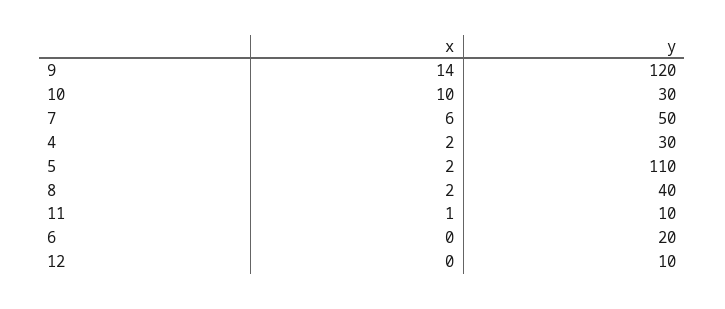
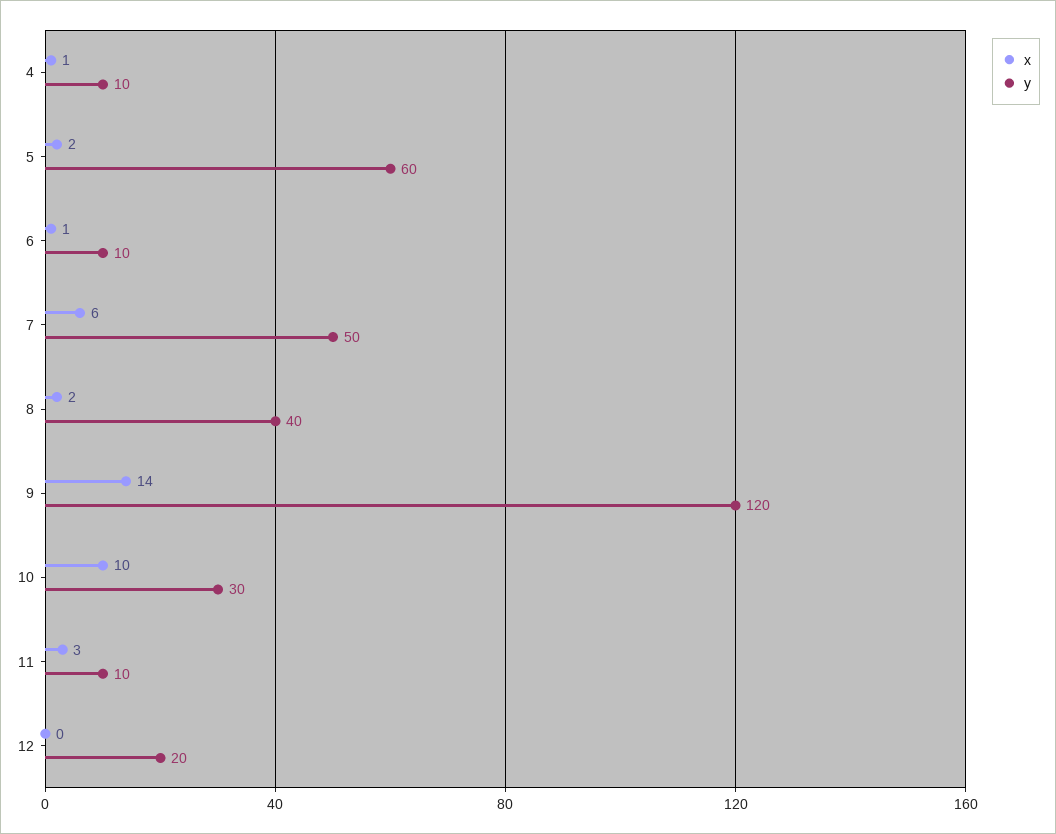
x, 4: 2 -> 1
y, 4: 30 -> 10
y, 5: 110 -> 60
x, 11: 1 -> 3
x, 6: 0 -> 1
y, 6: 20 -> 10
y, 12: 10 -> 20

